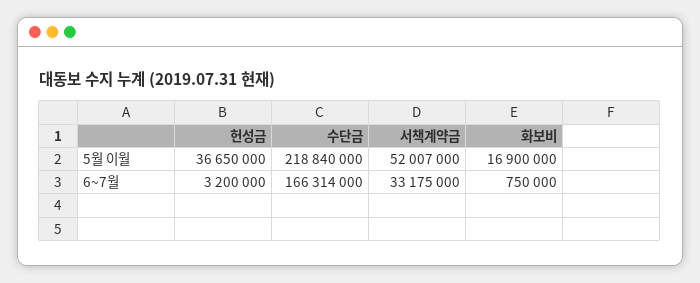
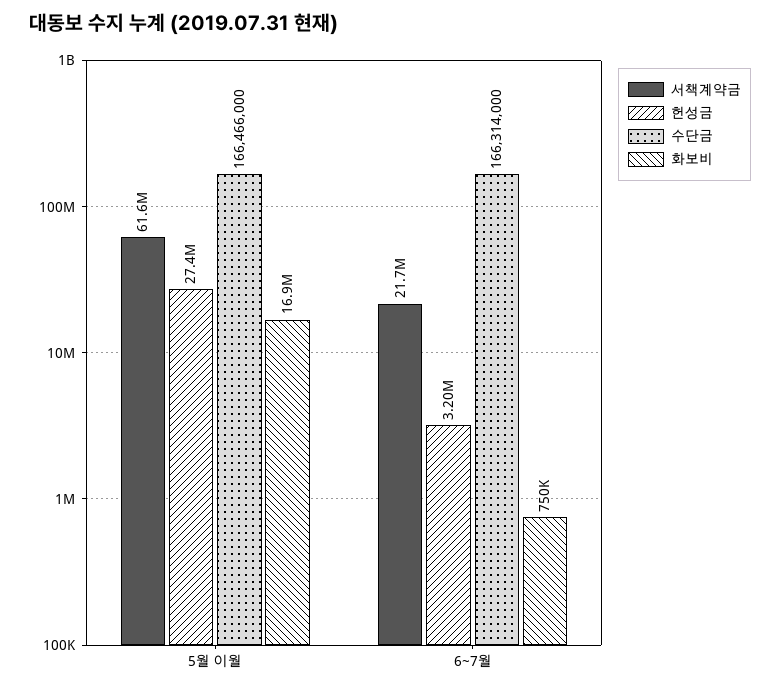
헌성금, 5월 이월: 36650000 -> 27400000
수단금, 5월 이월: 218840000 -> 166466000
서책계약금, 5월 이월: 52007000 -> 61600000
서책계약금, 6~7월: 33175000 -> 21700000

